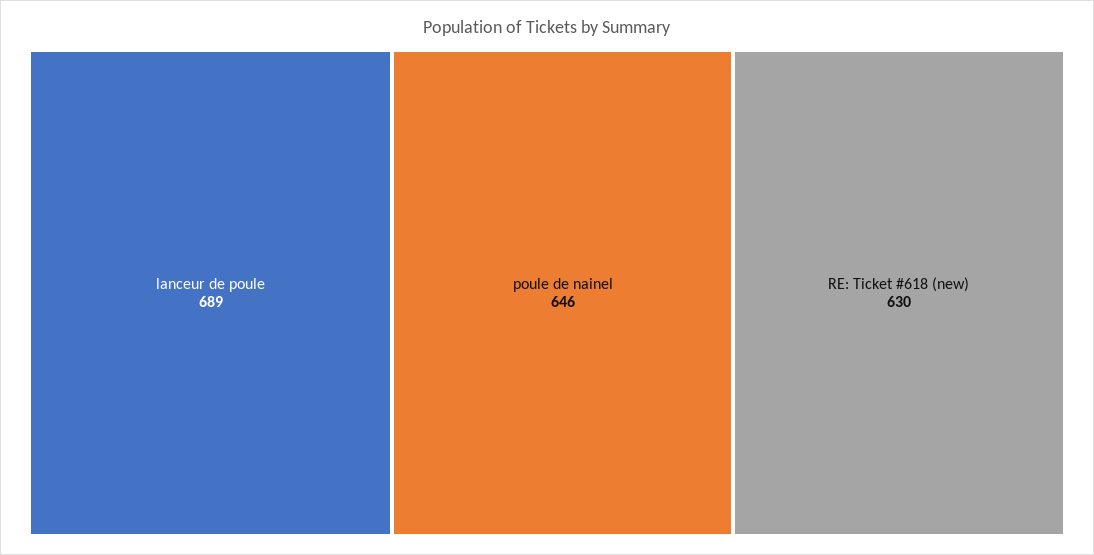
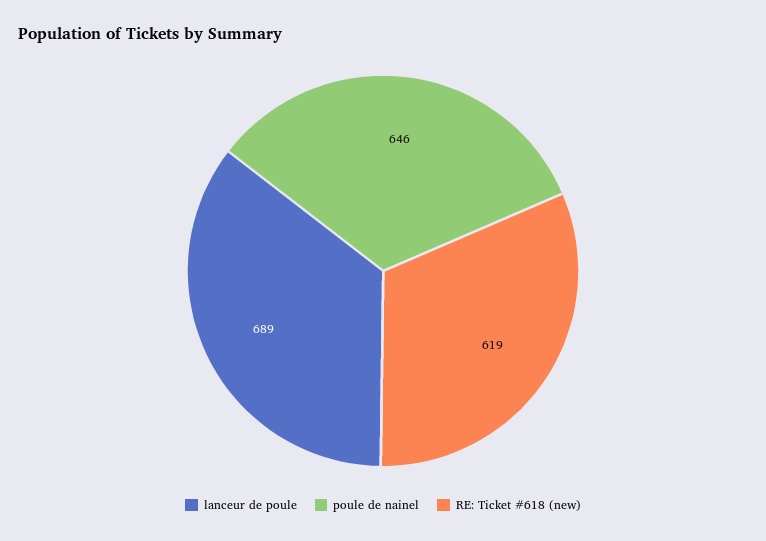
RE: Ticket #618 (new): 630 -> 619

